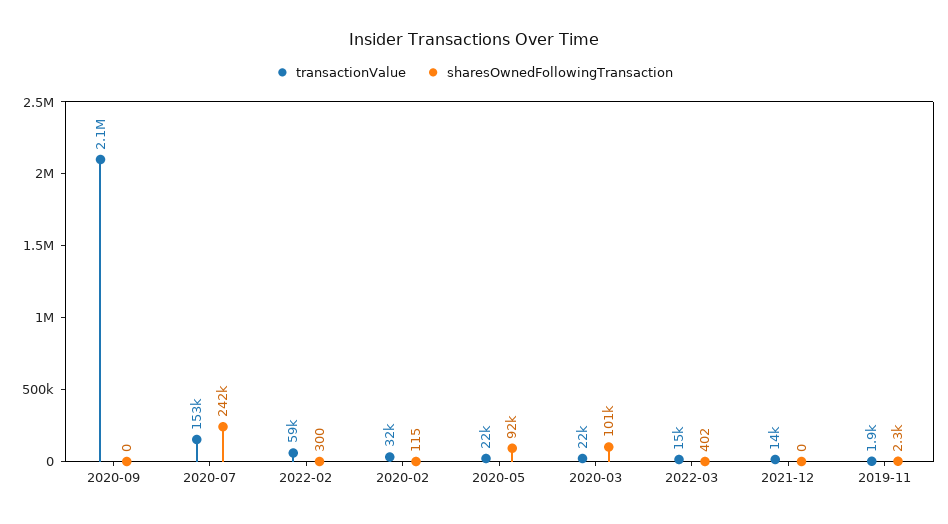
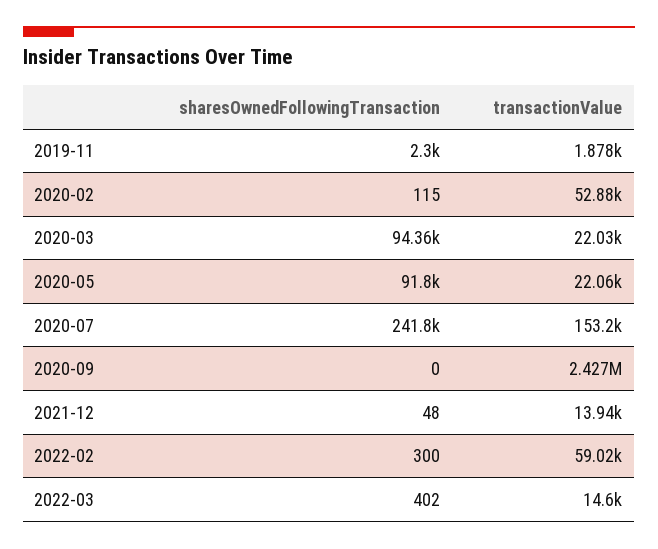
transactionValue, 2020-09: 2100000 -> 2427000
transactionValue, 2020-02: 32000 -> 52880
sharesOwnedFollowingTransaction, 2020-03: 101000 -> 94360
sharesOwnedFollowingTransaction, 2021-12: 0 -> 48

